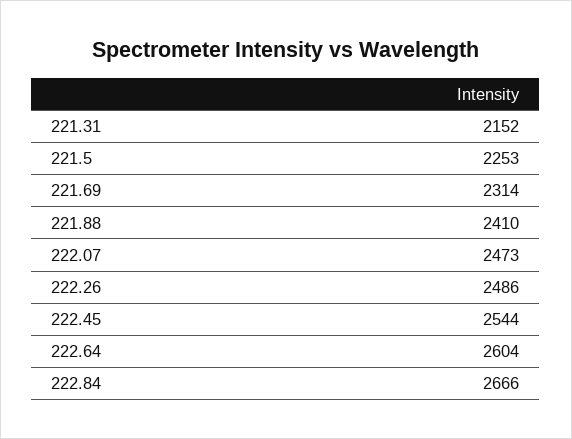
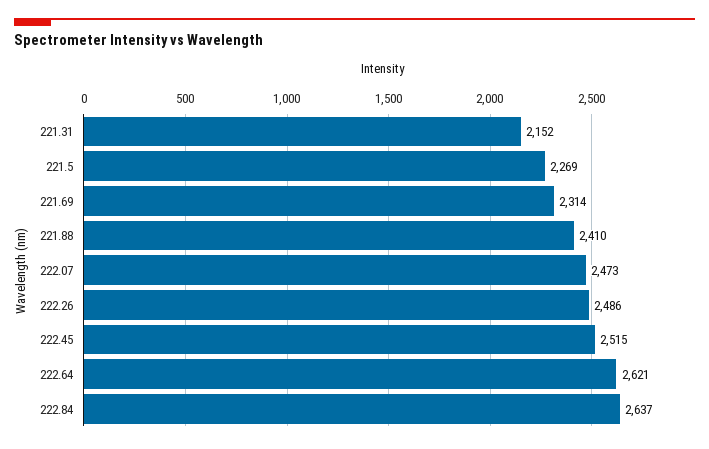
221.5: 2253 -> 2269
222.45: 2544 -> 2515
222.64: 2604 -> 2621
222.84: 2666 -> 2637

